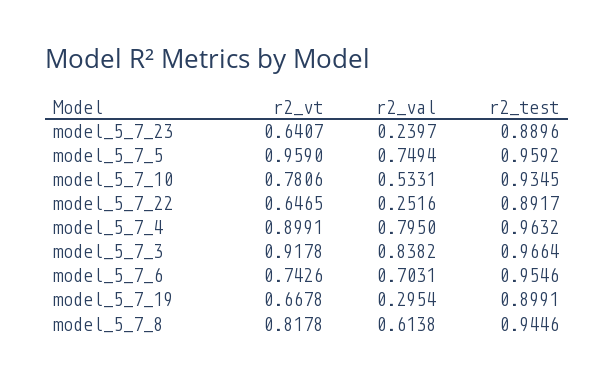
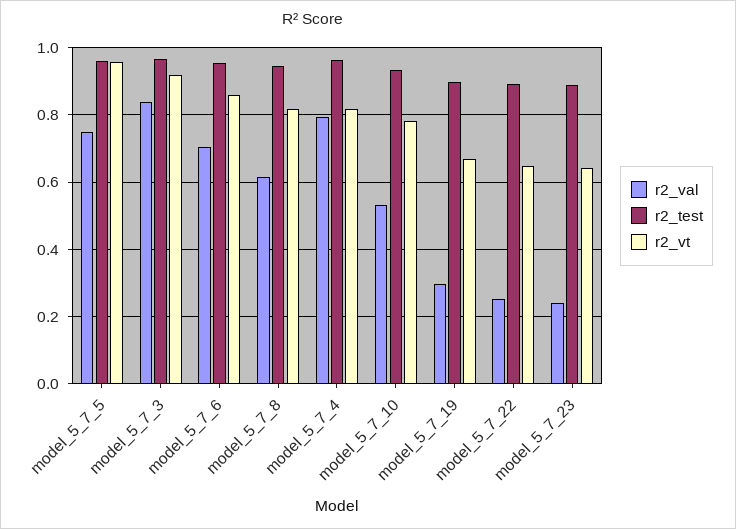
r2_vt, model_5_7_4: 0.8991 -> 0.82
r2_vt, model_5_7_6: 0.7426 -> 0.86

